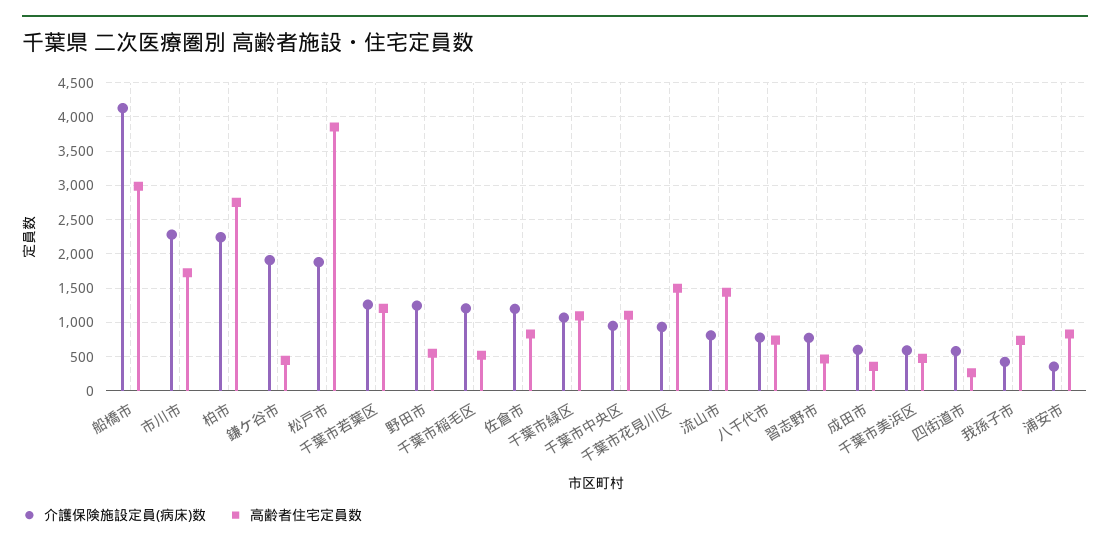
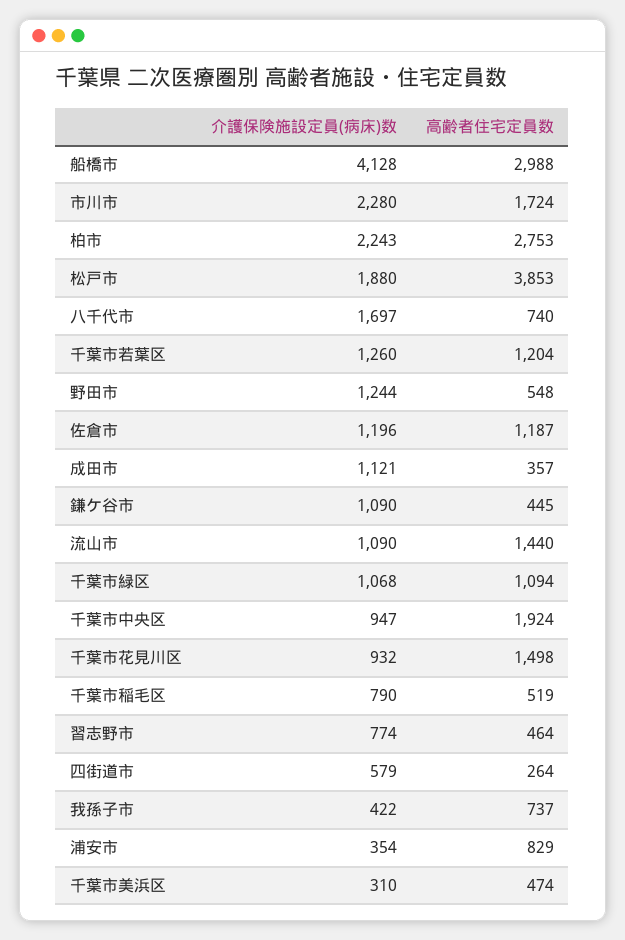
介護保険施設定員(病床)数, 鎌ケ谷市: 1900 -> 1090
介護保険施設定員(病床)数, 千葉市稲毛区: 1200 -> 790
高齢者住宅定員数, 佐倉市: 800 -> 1187
高齢者住宅定員数, 千葉市中央区: 1100 -> 1924
介護保険施設定員(病床)数, 流山市: 800 -> 1090
介護保険施設定員(病床)数, 八千代市: 800 -> 1697
介護保険施設定員(病床)数, 成田市: 600 -> 1121
介護保険施設定員(病床)数, 千葉市美浜区: 600 -> 310

